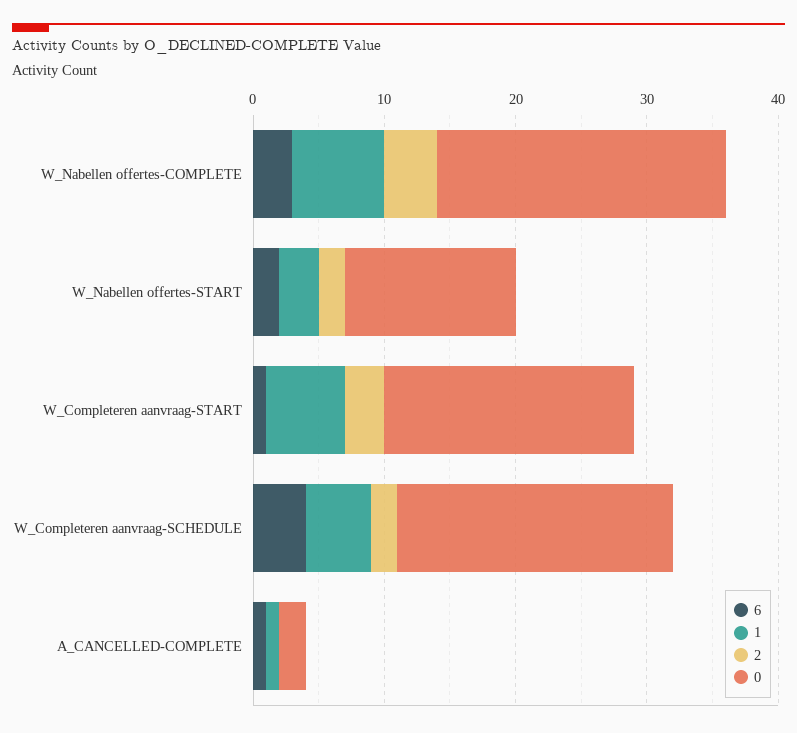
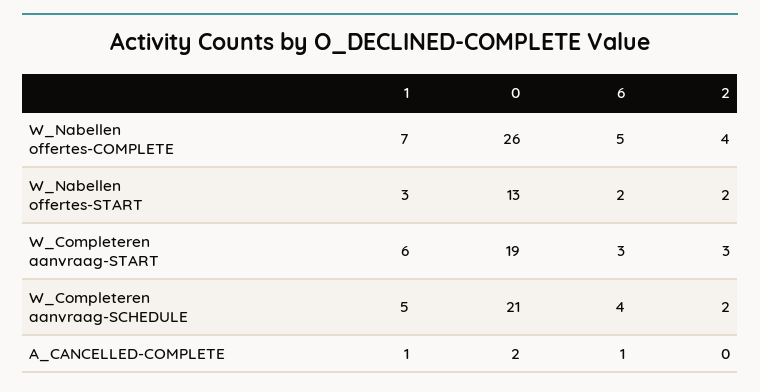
6, W_Nabellen offertes-COMPLETE: 3 -> 5
0, W_Nabellen offertes-COMPLETE: 22 -> 26
6, W_Completeren aanvraag-START: 1 -> 3

